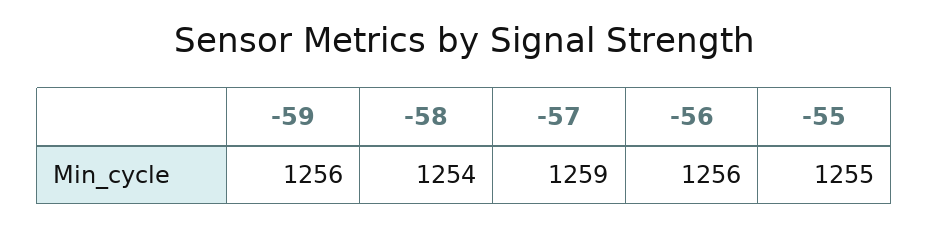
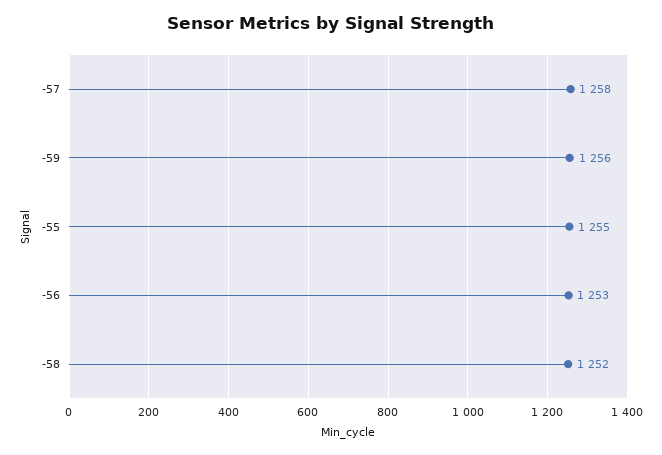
-58: 1254 -> 1252
-57: 1259 -> 1258
-56: 1256 -> 1253

